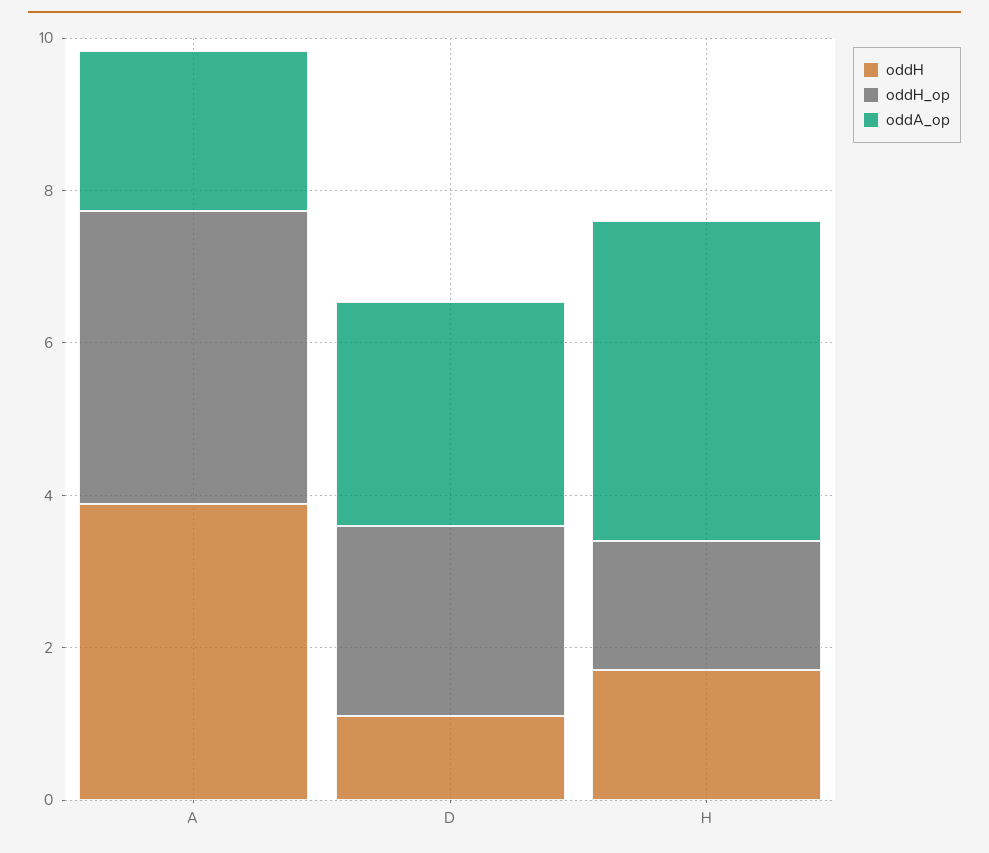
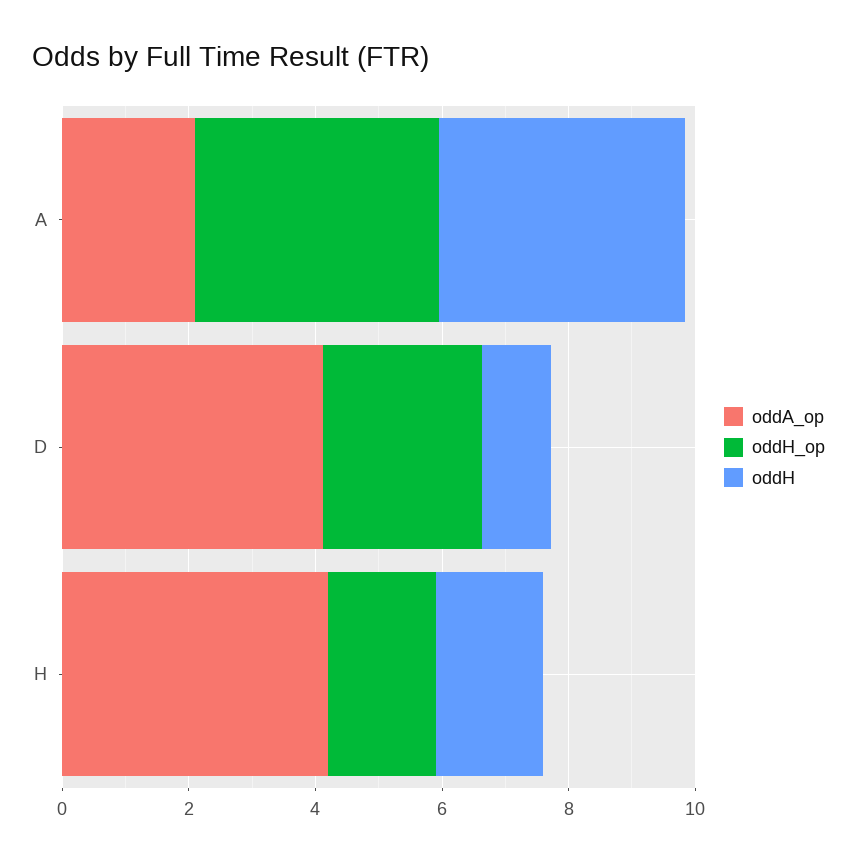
oddA_op, D: 3 -> 4

